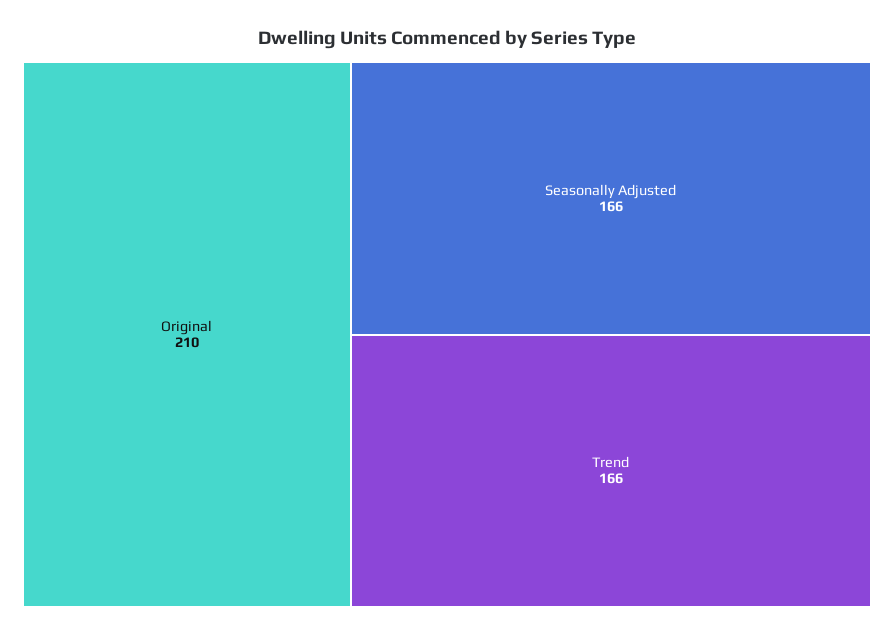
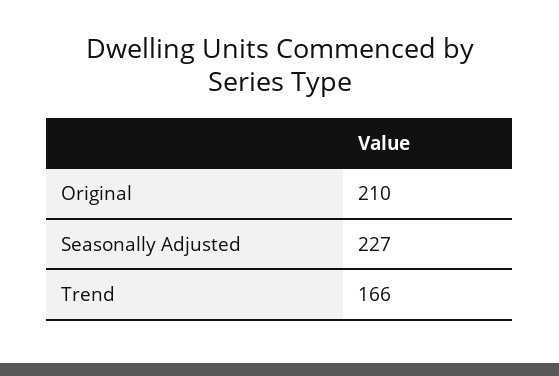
Seasonally Adjusted: 166 -> 227

